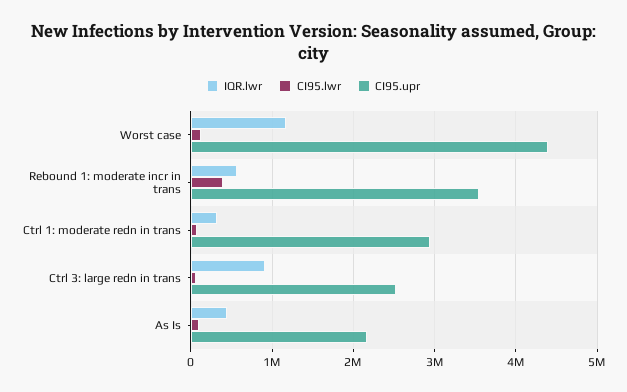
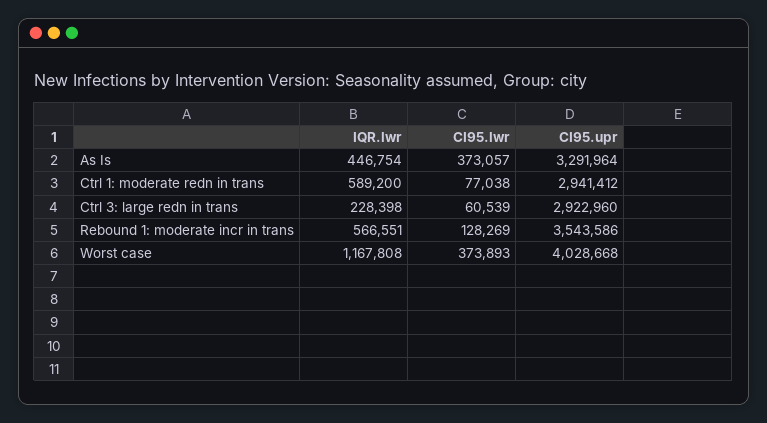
CI95.lwr, Worst case: 100000 -> 373893
CI95.upr, Worst case: 4400000 -> 4028668
CI95.lwr, Rebound 1: moderate incr in trans: 400000 -> 128269
IQR.lwr, Ctrl 1: moderate redn in trans: 300000 -> 589200
IQR.lwr, Ctrl 3: large redn in trans: 900000 -> 228398
CI95.upr, Ctrl 3: large redn in trans: 2500000 -> 2922960
CI95.lwr, As Is: 100000 -> 373057
CI95.upr, As Is: 2200000 -> 3291964

